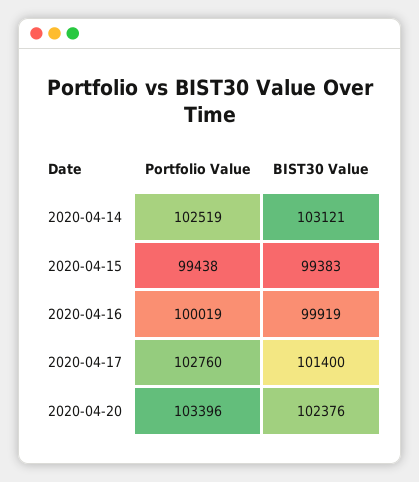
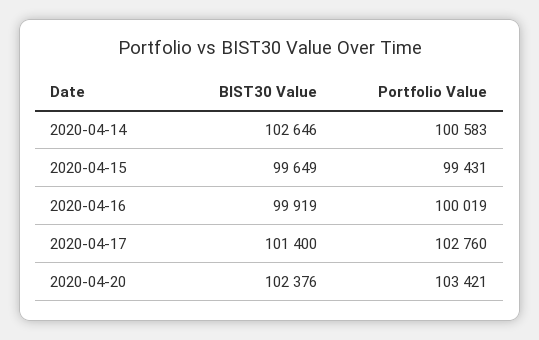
Portfolio Value, 2020-04-14: 102519 -> 100583
BIST30 Value, 2020-04-14: 103121 -> 102646
Portfolio Value, 2020-04-15: 99438 -> 99431
BIST30 Value, 2020-04-15: 99383 -> 99649
Portfolio Value, 2020-04-20: 103396 -> 103421

